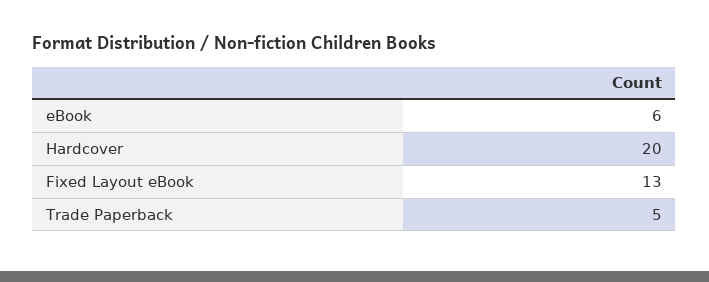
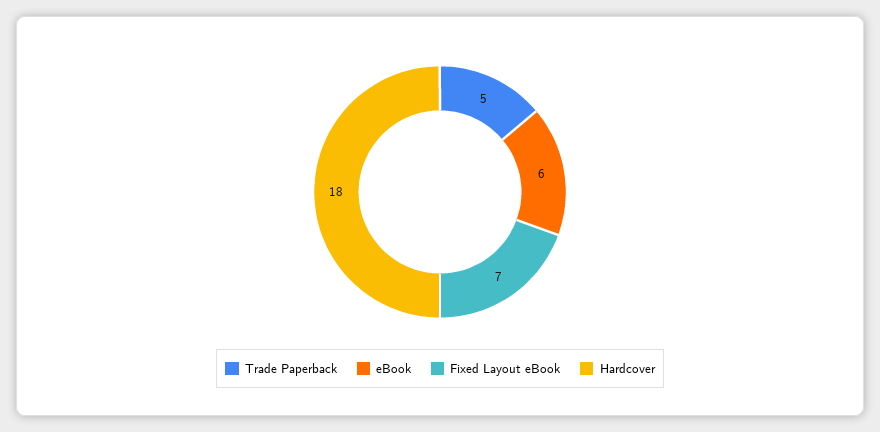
Hardcover: 20 -> 18
Fixed Layout eBook: 13 -> 7

